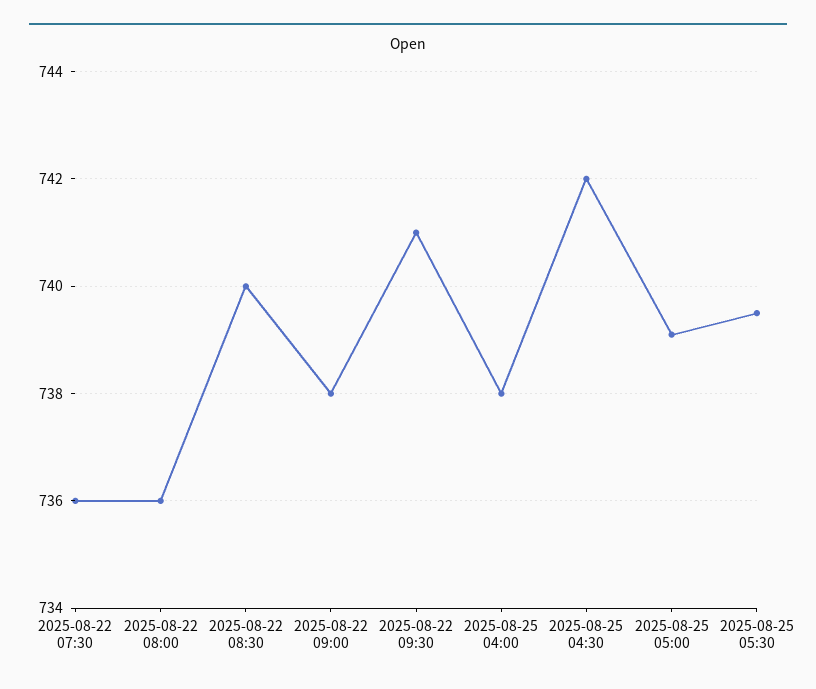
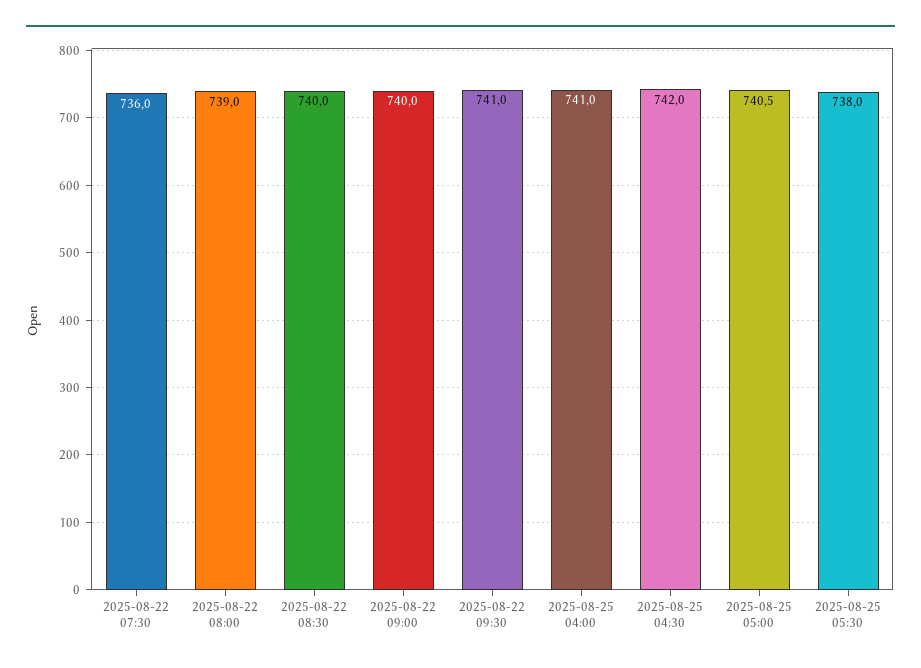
2025-08-22 08:00: 736 -> 739
2025-08-22 09:00: 738 -> 740
2025-08-25 04:00: 738 -> 741
2025-08-25 05:00: 739 -> 740.5
2025-08-25 05:30: 739.5 -> 738

